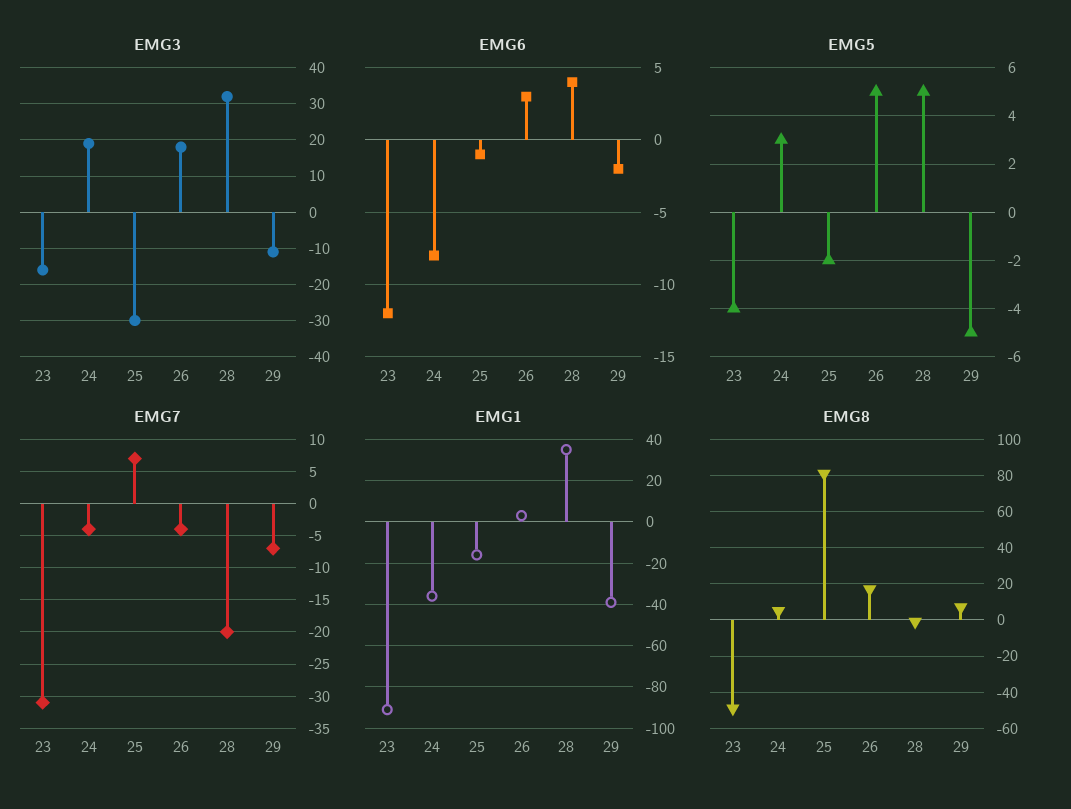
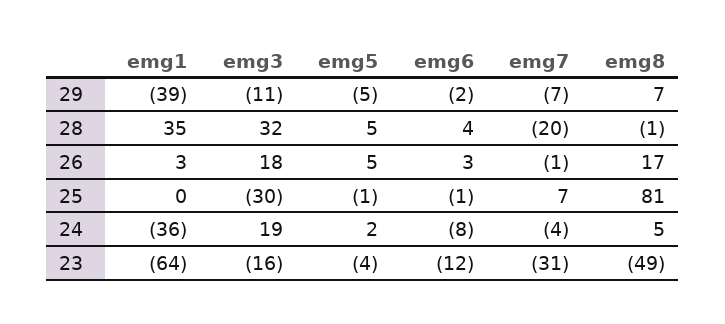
EMG5, 24: 3 -> 2
EMG5, 25: -2 -> -1
EMG7, 26: -4 -> -1
EMG1, 23: -90 -> -64
EMG1, 25: -15 -> 0

